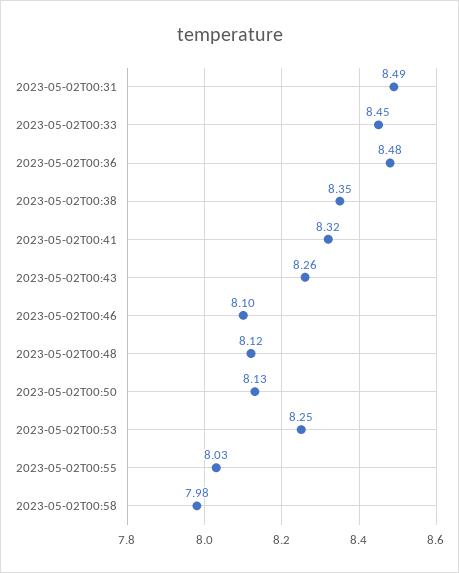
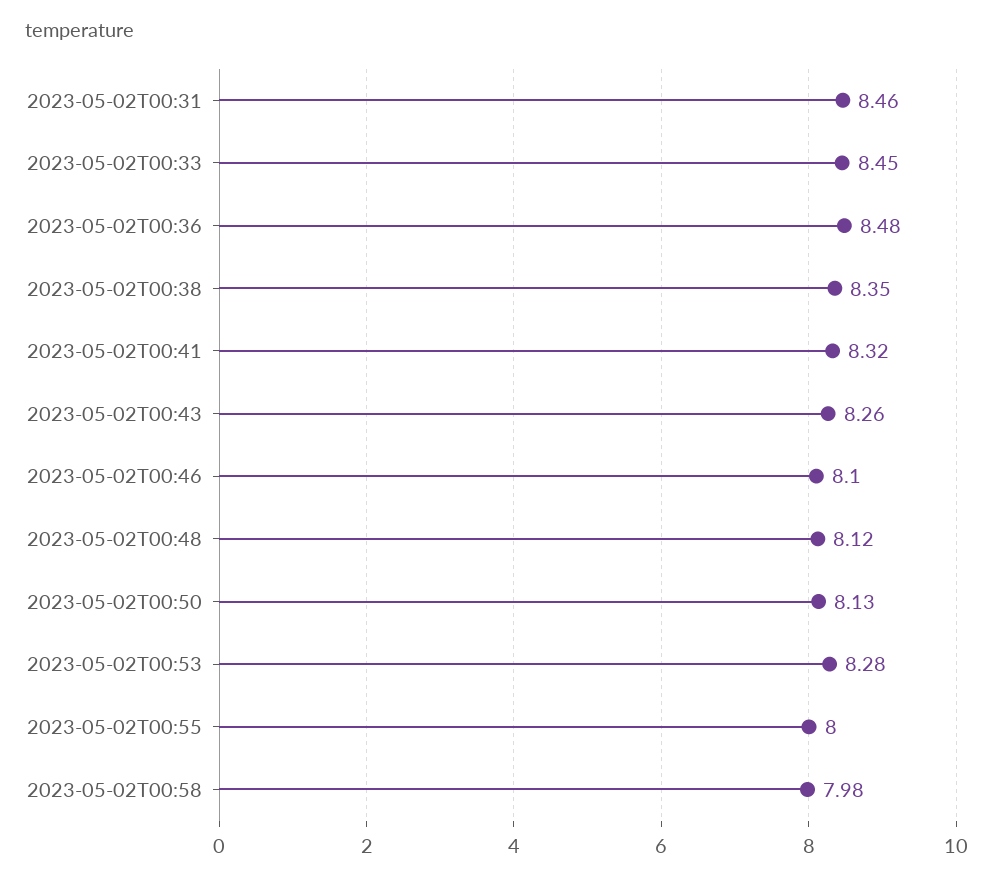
2023-05-02T00:31: 8.49 -> 8.46
2023-05-02T00:53: 8.25 -> 8.28
2023-05-02T00:55: 8.03 -> 8

